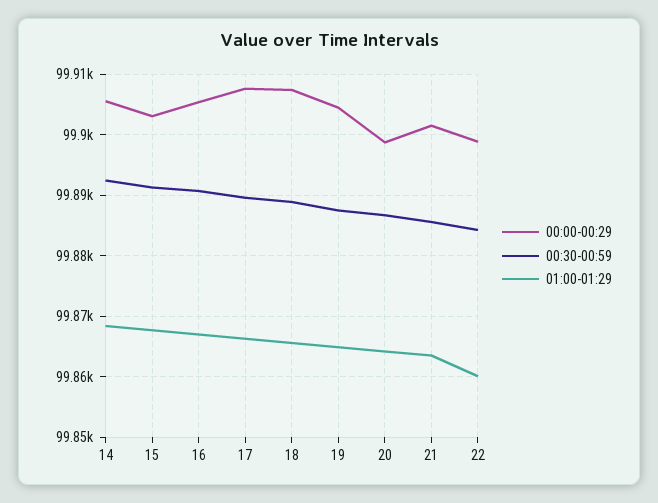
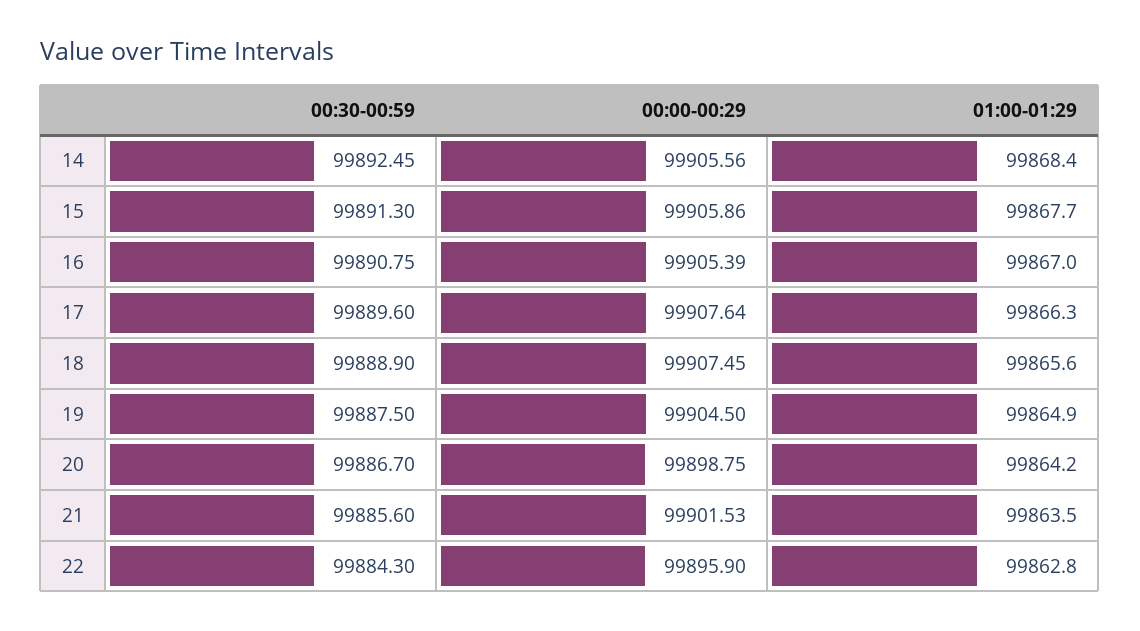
00:00-00:29, 15: 99903 -> 99905.86
00:00-00:29, 22: 99899 -> 99895.9
01:00-01:29, 22: 99860 -> 99862.8

